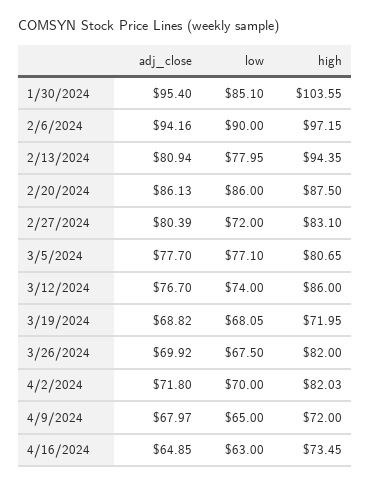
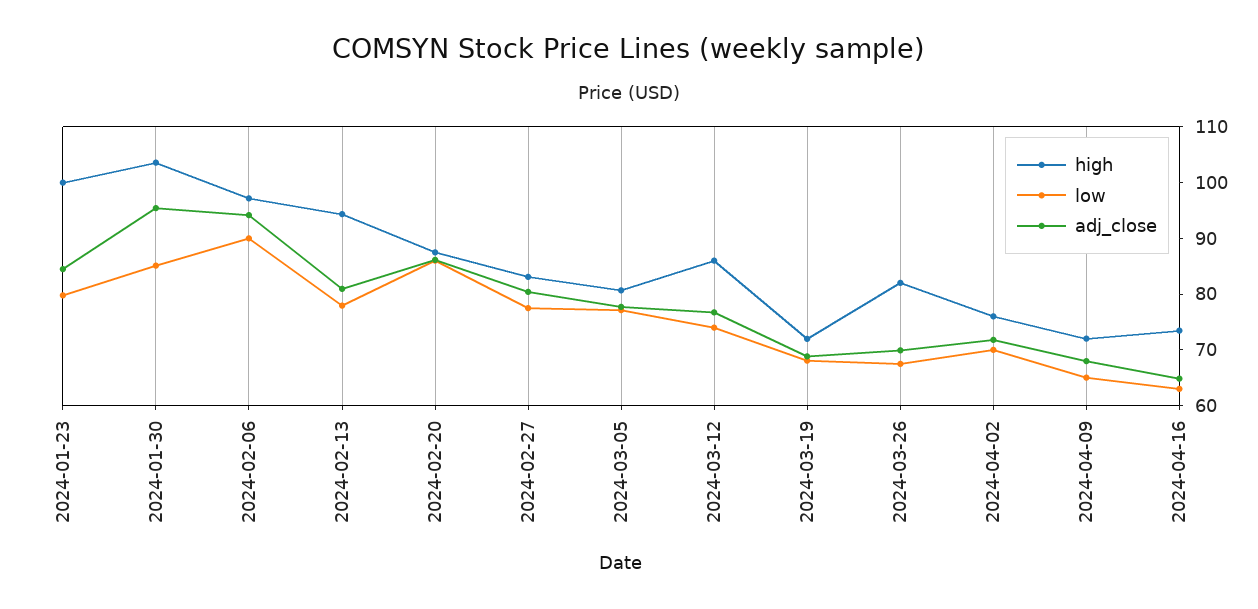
low, 2/27/2024: 72 -> 78
high, 4/2/2024: 82.03 -> 76
high, 2024-01-23: none -> 100
low, 2024-01-23: none -> 80
adj_close, 2024-01-23: none -> 84

